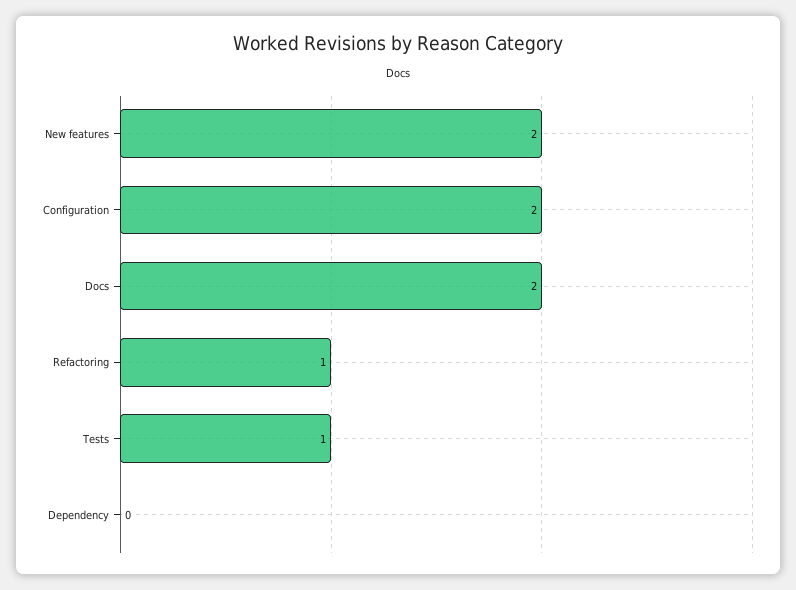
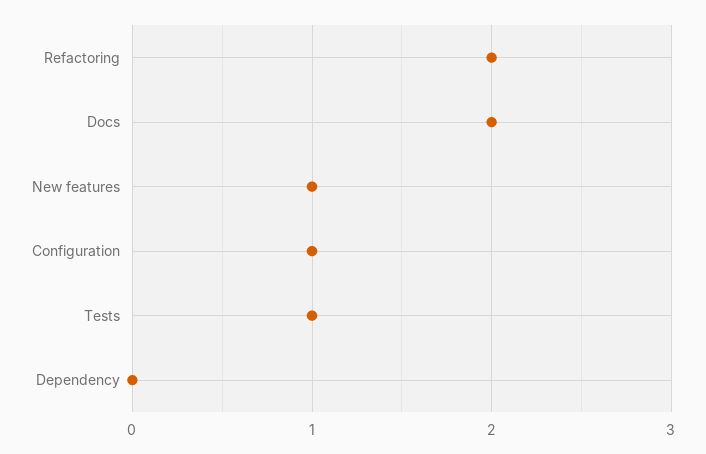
New features: 2 -> 1
Configuration: 2 -> 1
Refactoring: 1 -> 2

